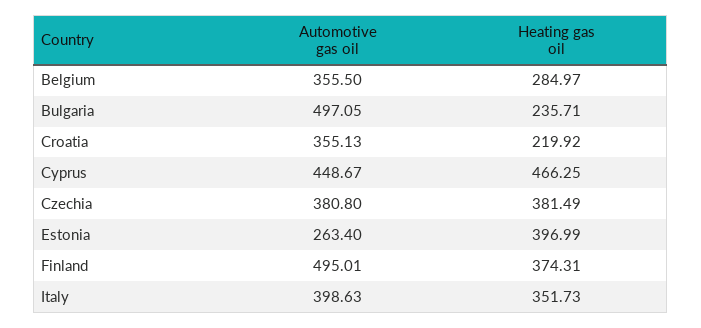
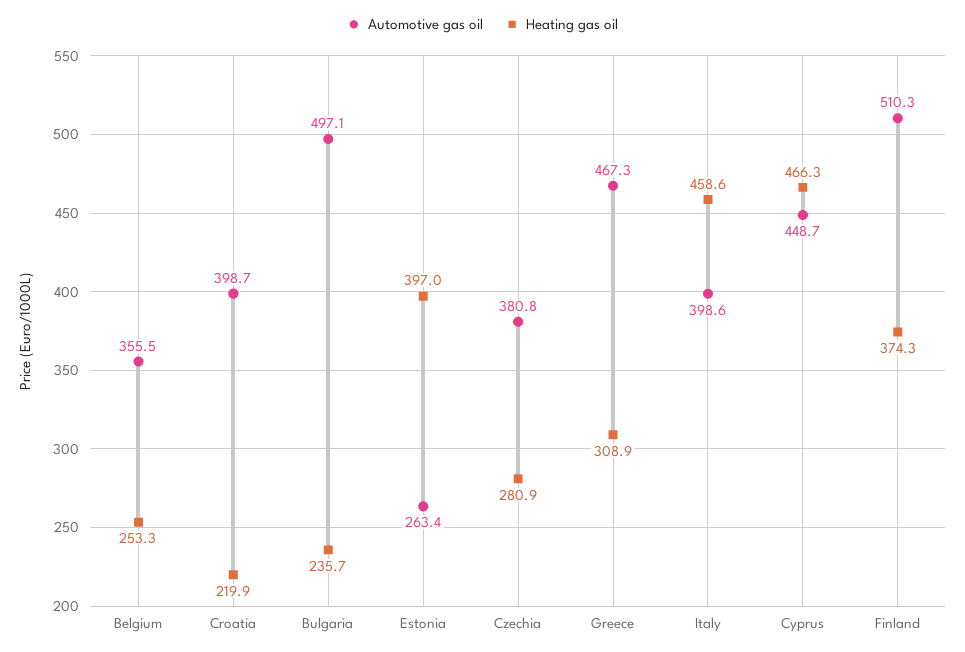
Heating gas oil, Belgium: 284.97 -> 253.3
Automotive gas oil, Croatia: 355.13 -> 398.7
Heating gas oil, Czechia: 381.49 -> 280.9
Automotive gas oil, Finland: 495.01 -> 510.3
Heating gas oil, Italy: 351.73 -> 458.6
Automotive gas oil, Greece: none -> 467.3
Heating gas oil, Greece: none -> 308.9

